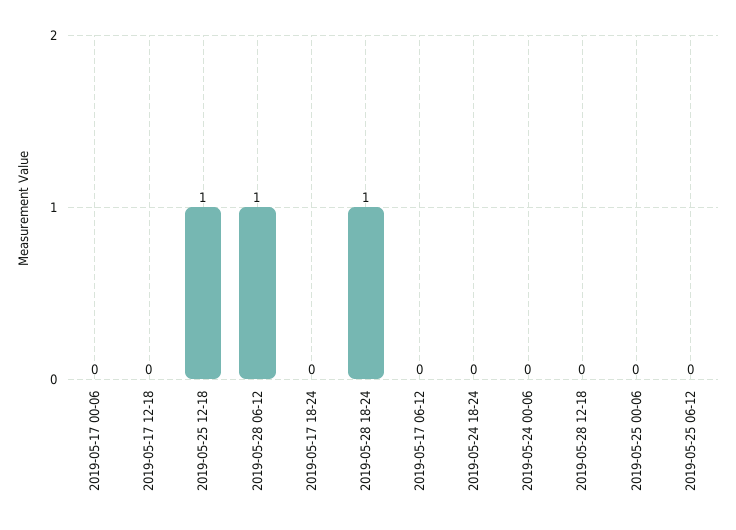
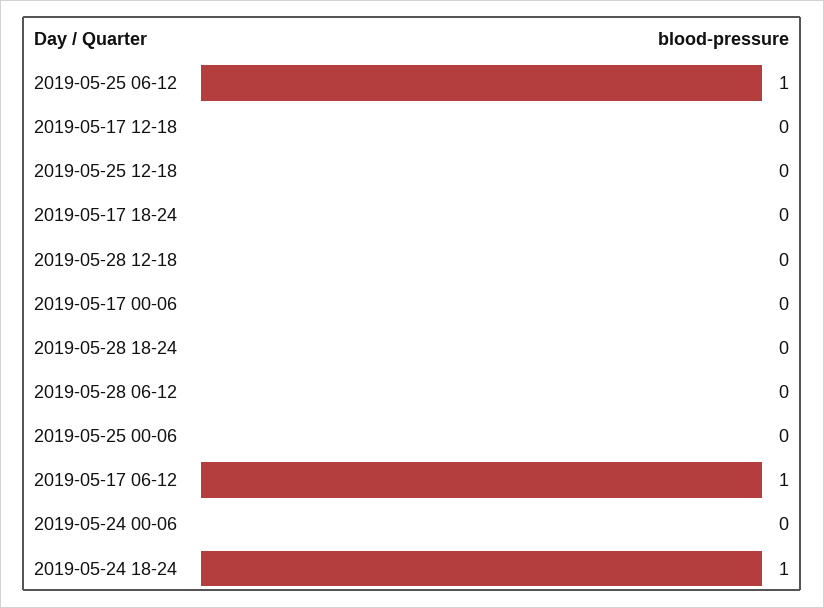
2019-05-25 12-18: 1 -> 0
2019-05-28 06-12: 1 -> 0
2019-05-28 18-24: 1 -> 0
2019-05-17 06-12: 0 -> 1
2019-05-24 18-24: 0 -> 1
2019-05-25 06-12: 0 -> 1

